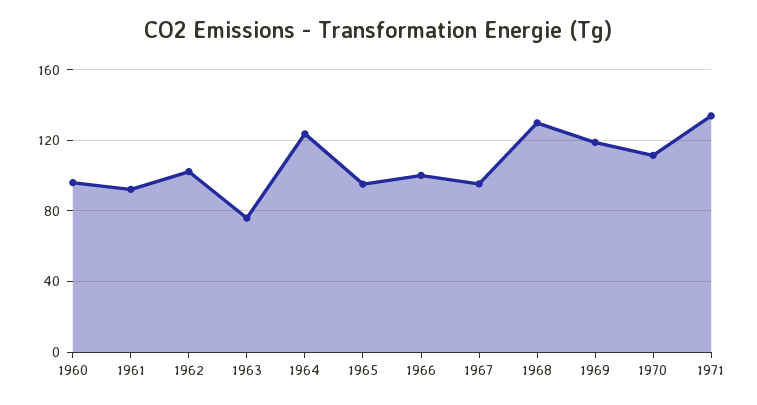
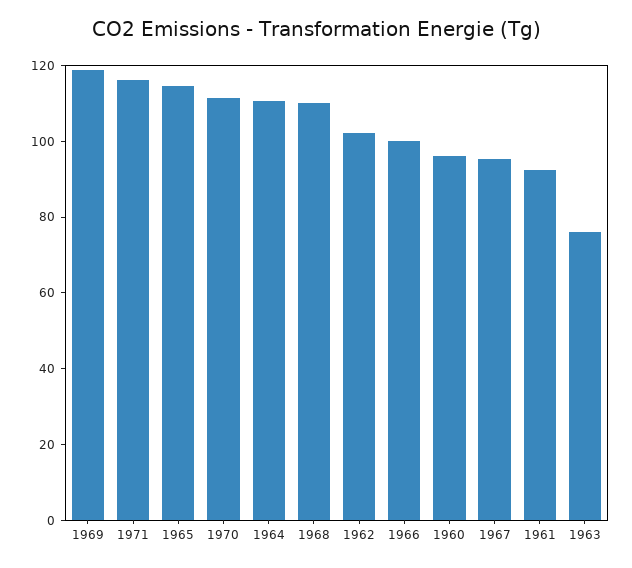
1964: 125 -> 110
1965: 95 -> 115
1968: 130 -> 110
1971: 135 -> 115

